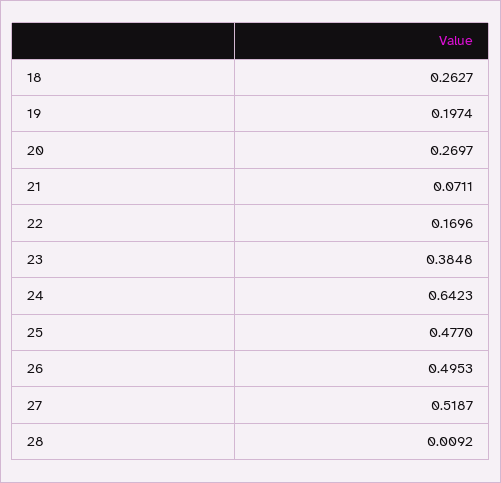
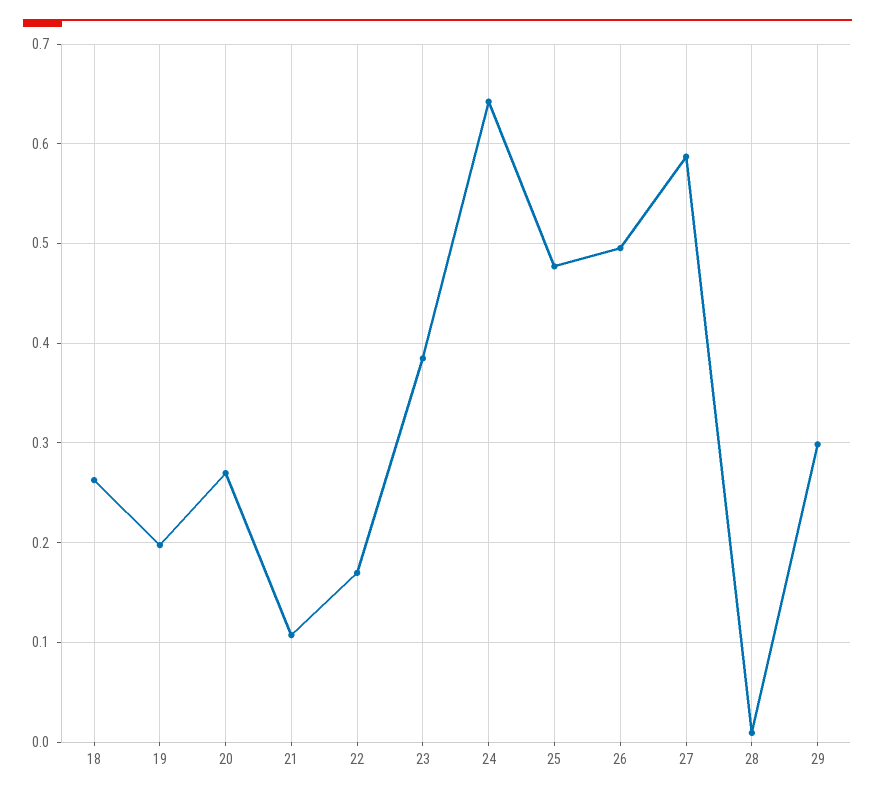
21: 0.0711 -> 0.11
27: 0.5187 -> 0.59
29: none -> 0.3

